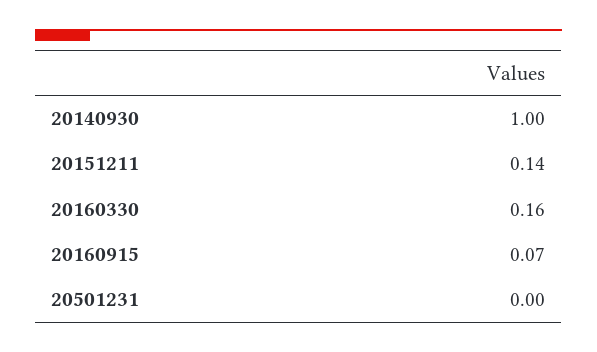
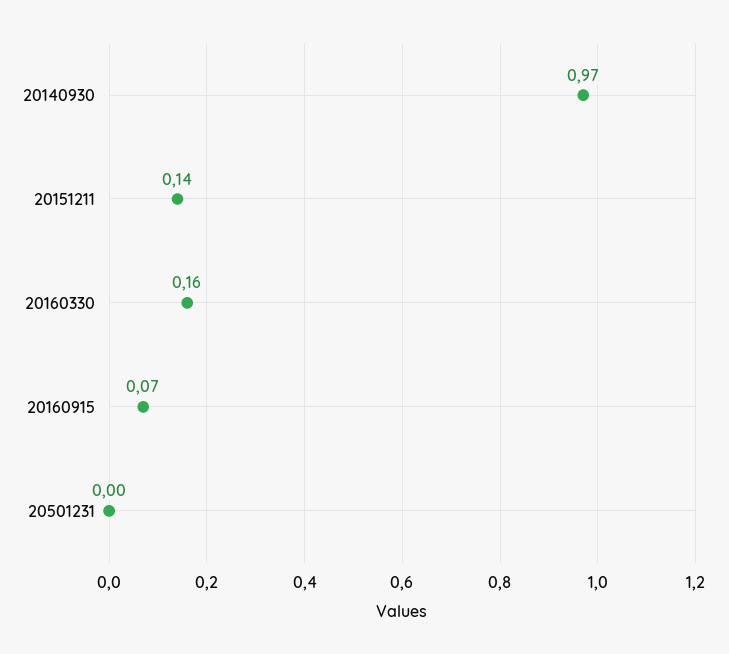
20140930: 1 -> 0.97

